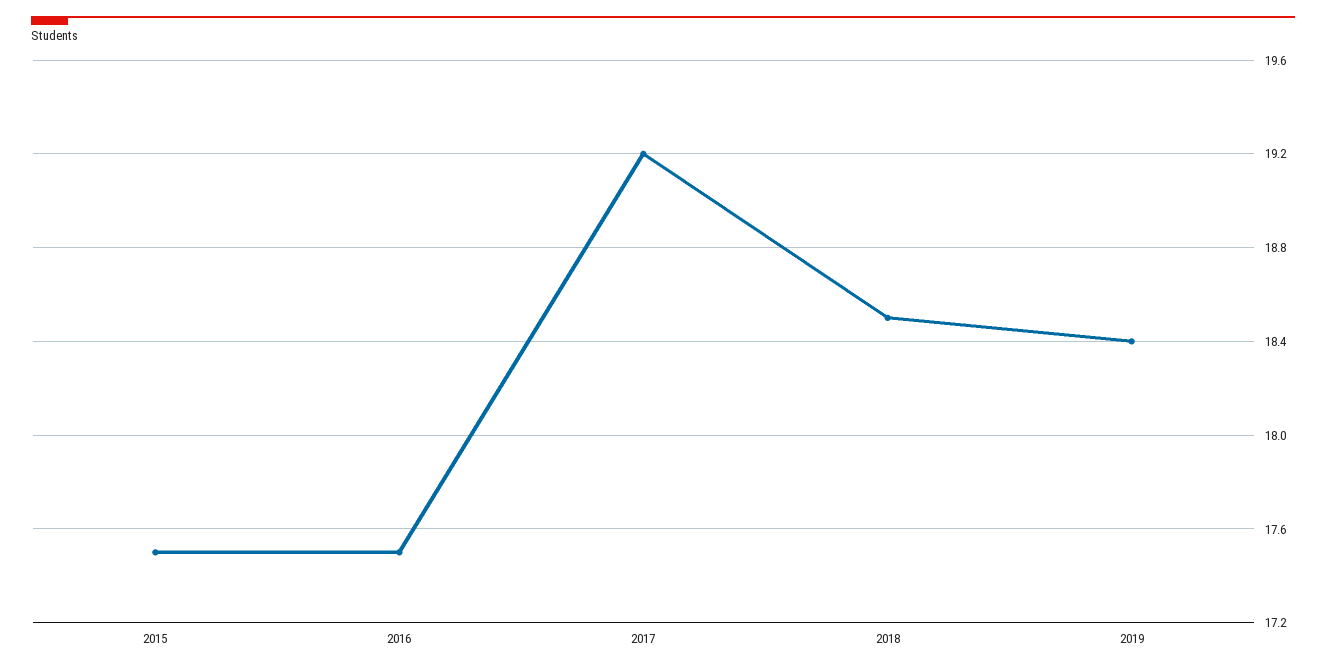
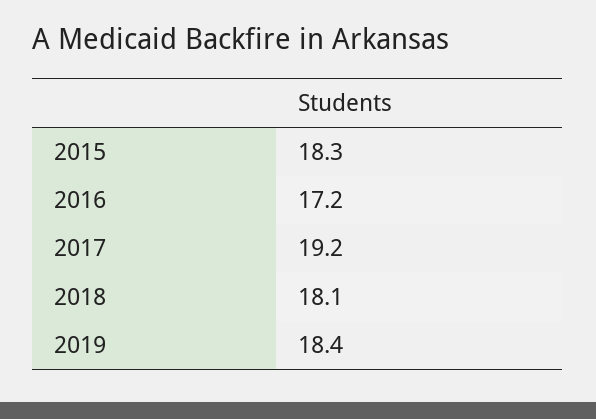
2015: 17.5 -> 18.3
2016: 17.5 -> 17.2
2018: 18.5 -> 18.1

